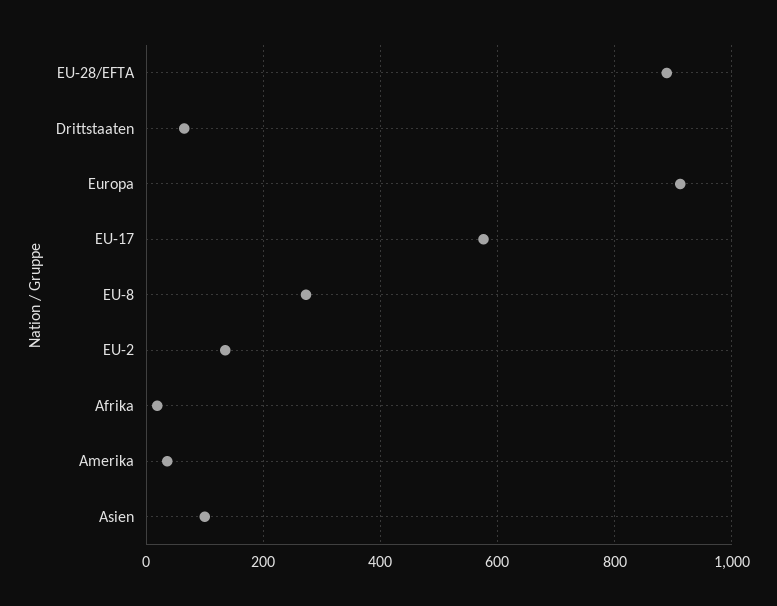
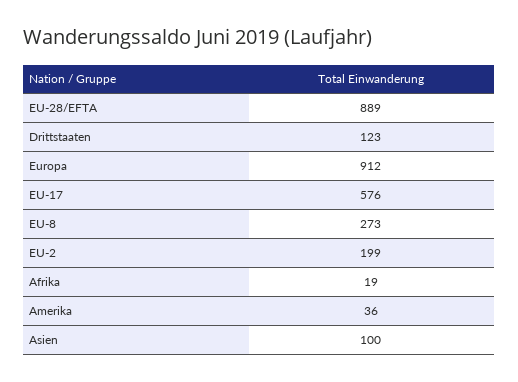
Drittstaaten: 60 -> 123
EU-2: 140 -> 199

